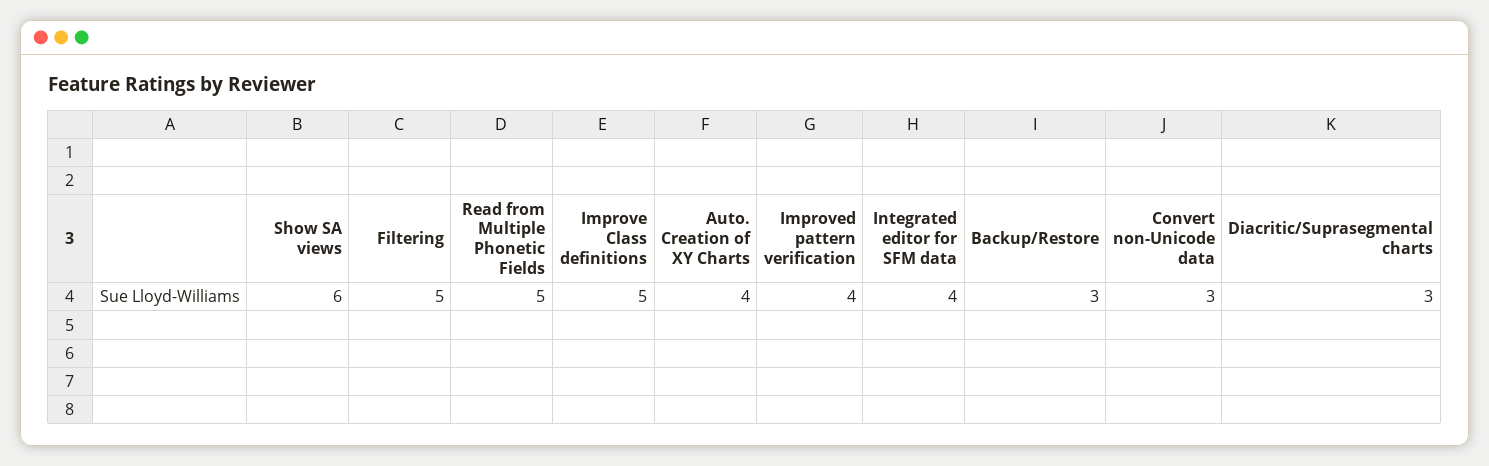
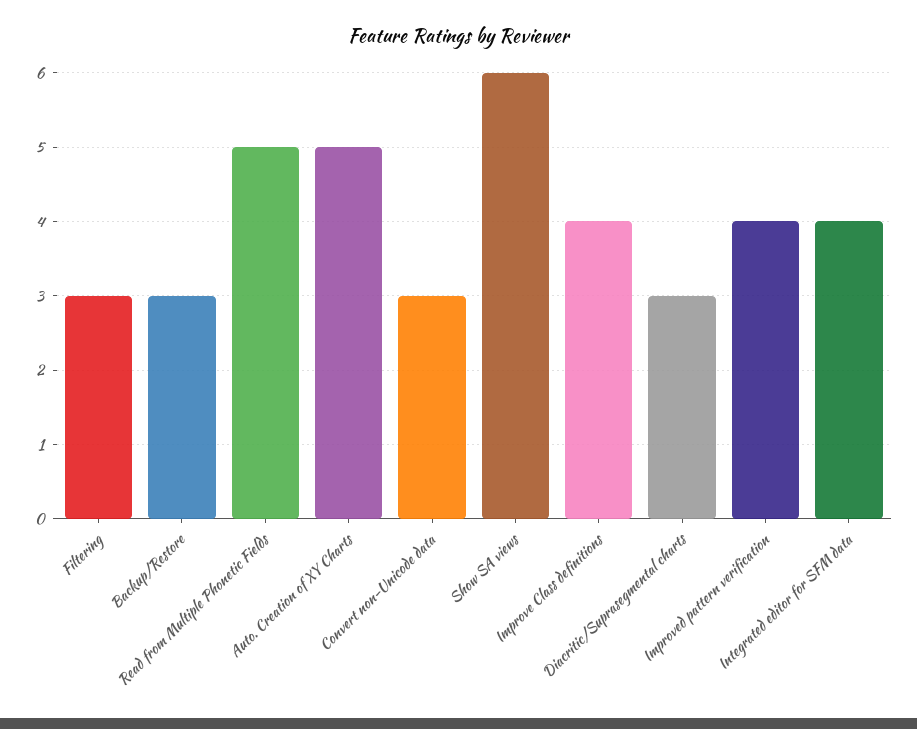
Filtering: 5 -> 3
Improve Class definitions: 5 -> 4
Auto. Creation of XY Charts: 4 -> 5

